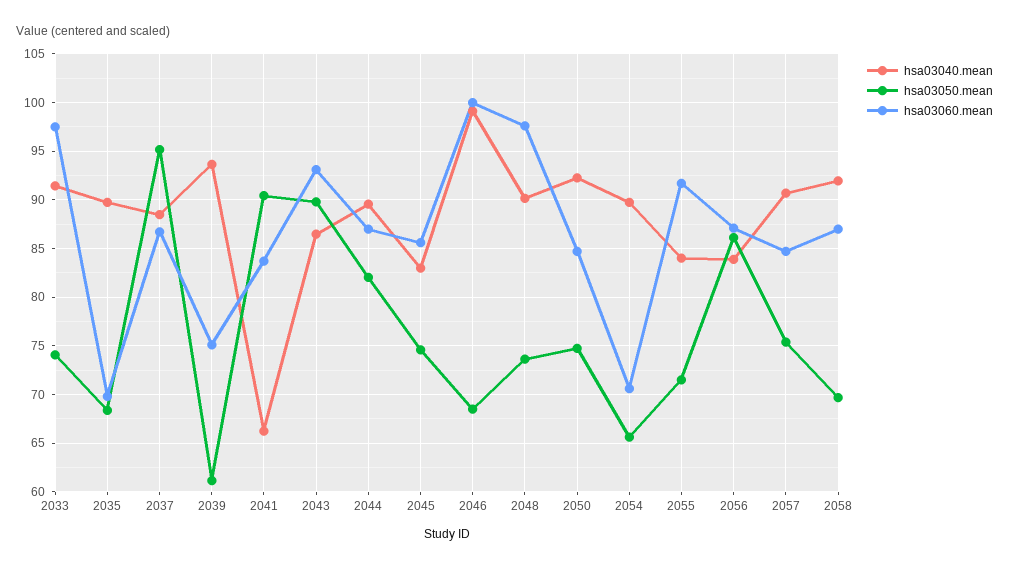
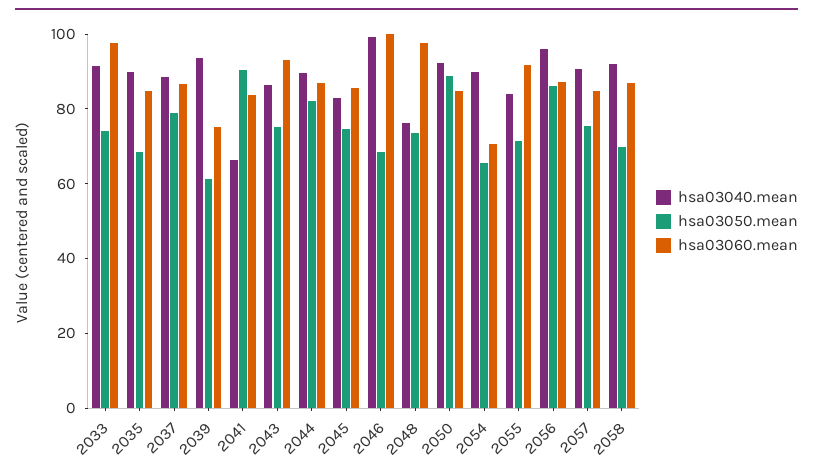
hsa03060.mean, 2035: 70 -> 85
hsa03050.mean, 2037: 95 -> 80
hsa03050.mean, 2043: 90 -> 75
hsa03040.mean, 2048: 90 -> 75
hsa03050.mean, 2050: 75 -> 90
hsa03040.mean, 2056: 84 -> 95

